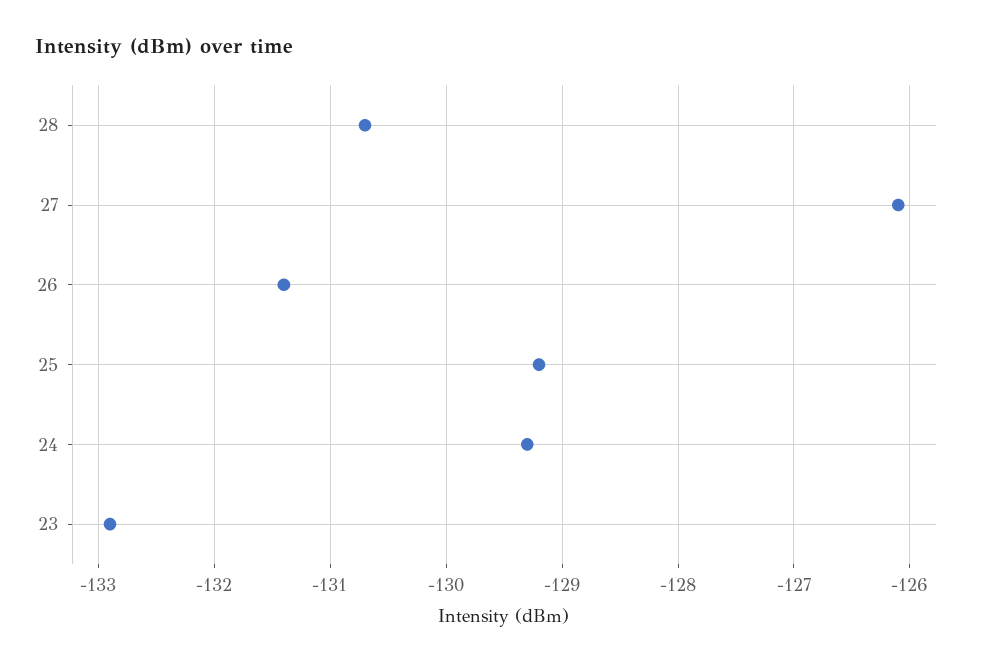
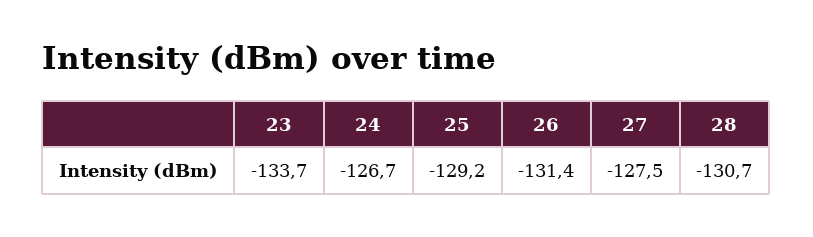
27: -126.1 -> -127.5
24: -129.3 -> -126.7
23: -132.9 -> -133.7

